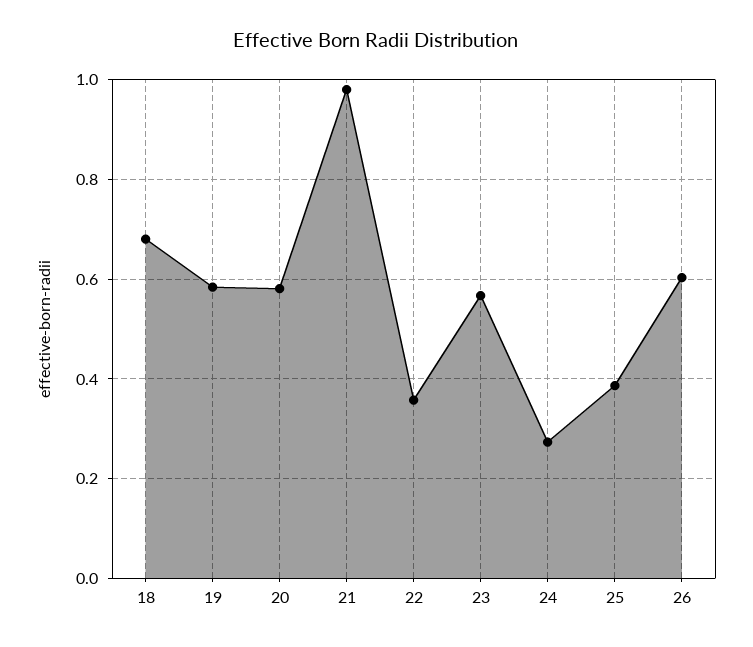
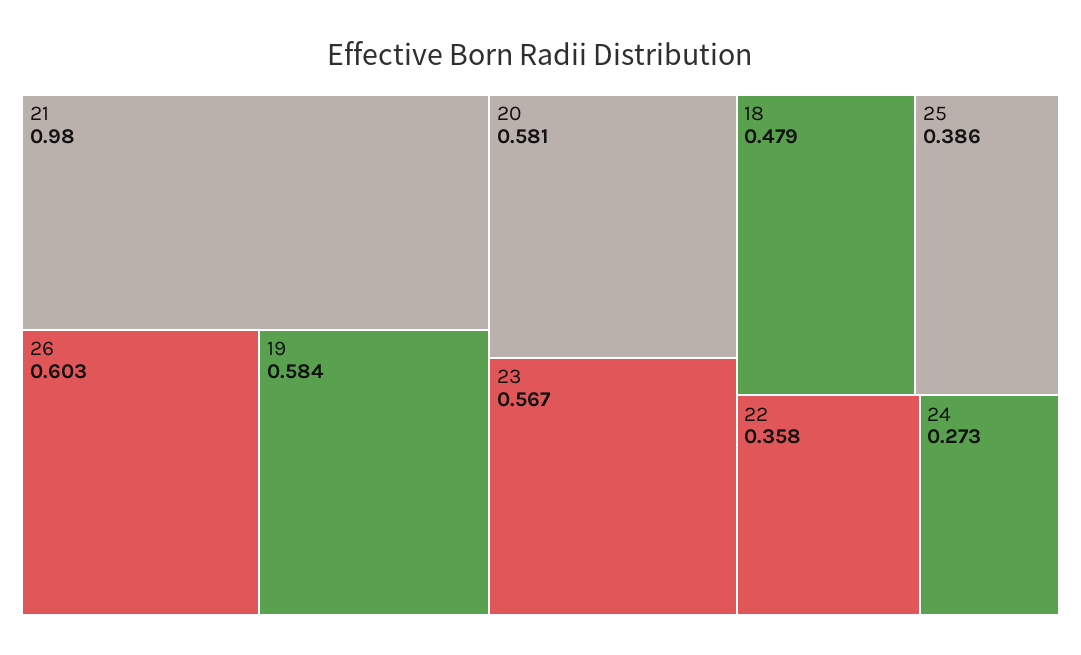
18: 0.68 -> 0.479

